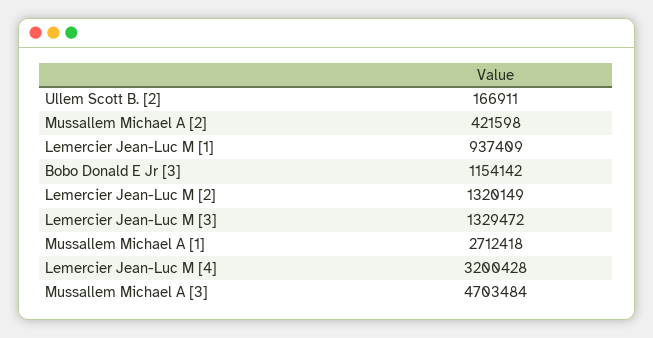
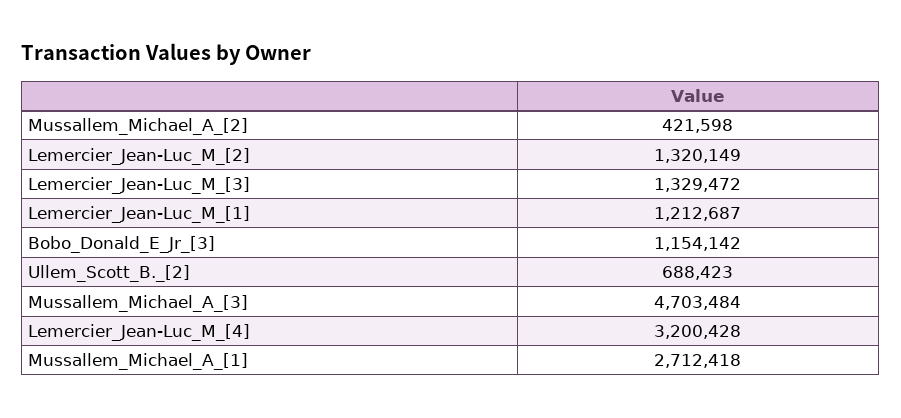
Ullem Scott B. [2]: 166911 -> 688423
Lemercier Jean-Luc M [1]: 937409 -> 1212687

